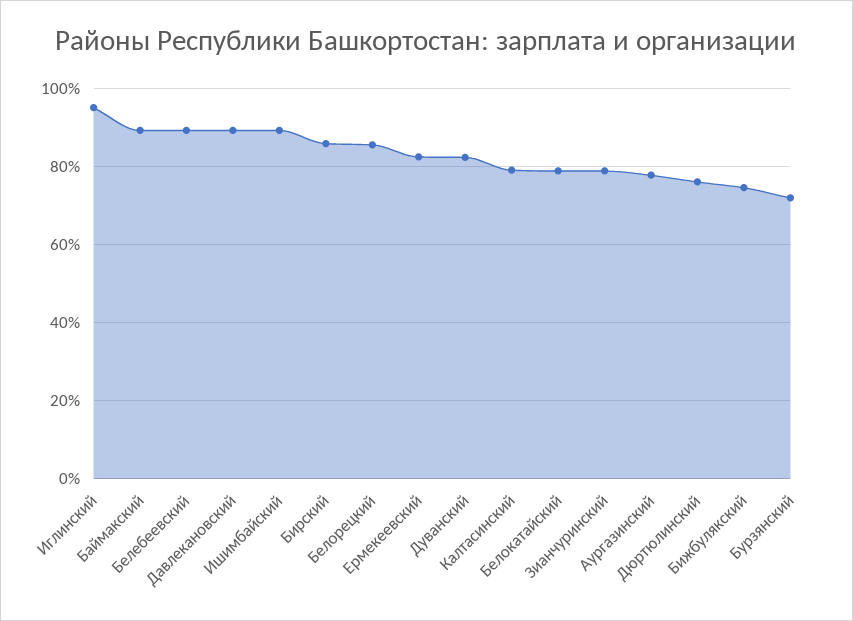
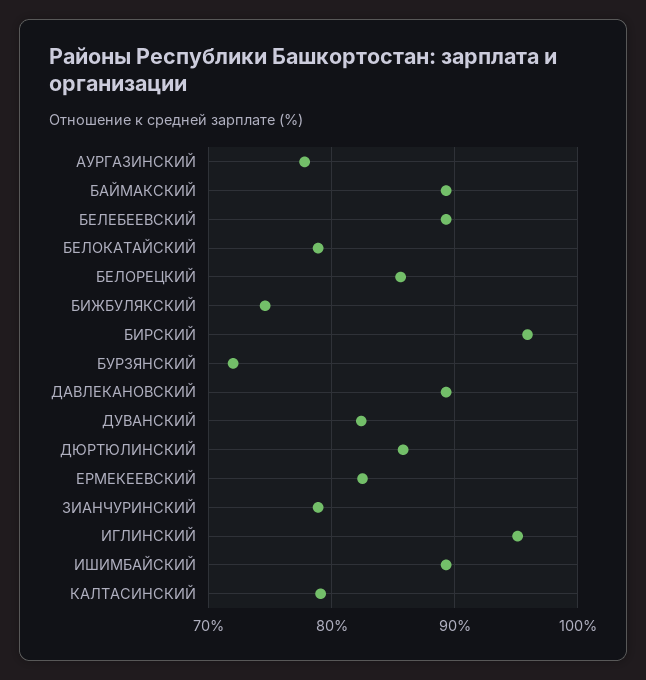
Бирский: 86 -> 96
Дюртюлинский: 76 -> 86

